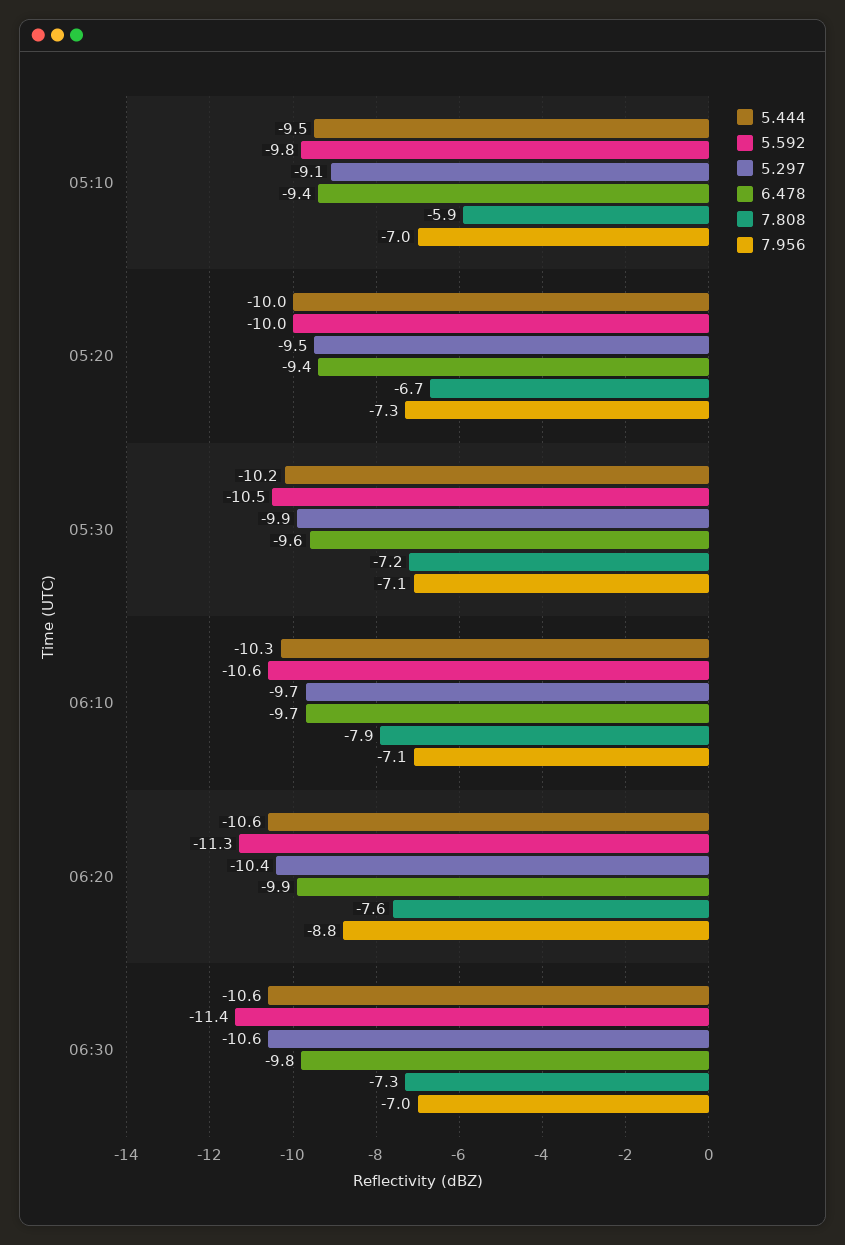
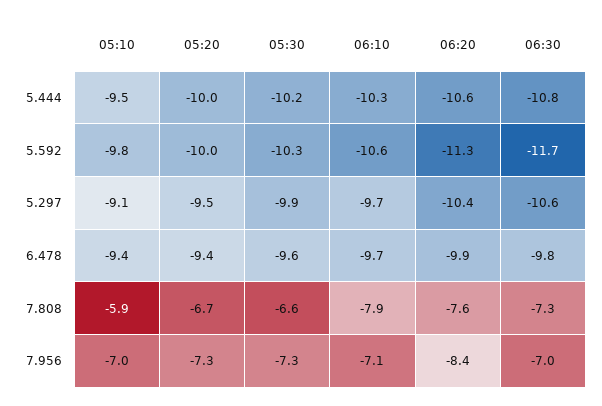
5.592, 05:30: -10.5 -> -10.3
7.808, 05:30: -7.2 -> -6.6
7.956, 05:30: -7.1 -> -7.3
7.956, 06:20: -8.8 -> -8.4
5.444, 06:30: -10.6 -> -10.8
5.592, 06:30: -11.4 -> -11.7

